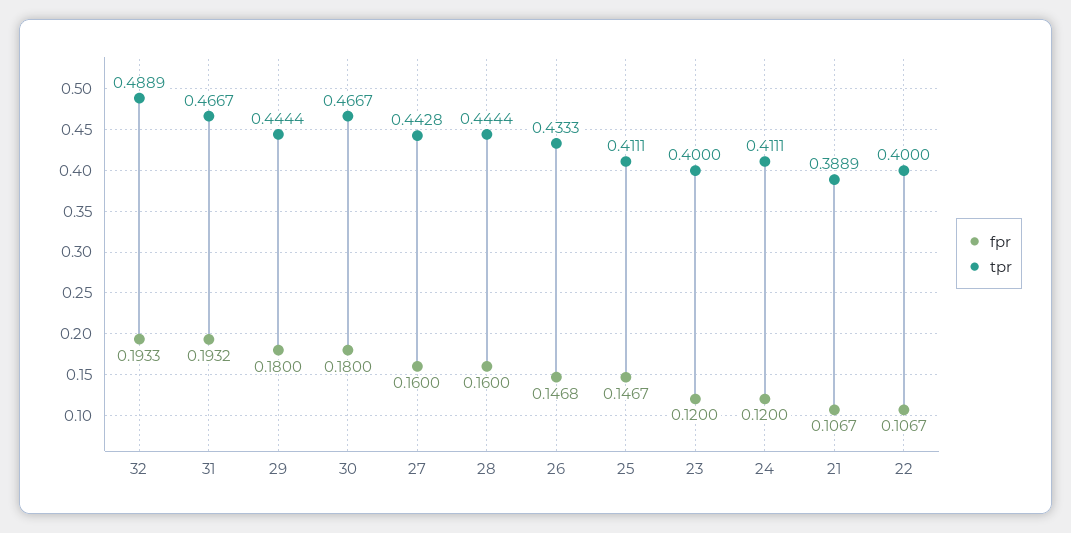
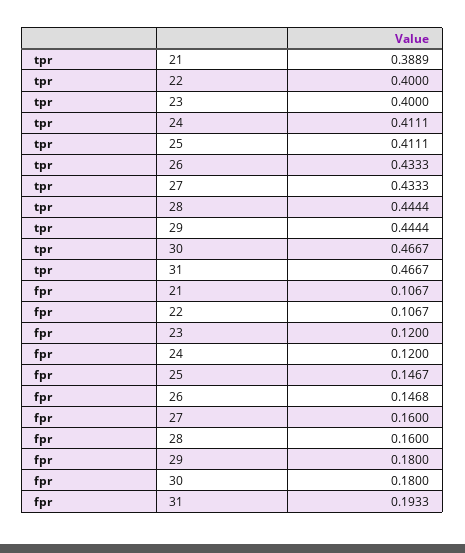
fpr, 32: 0.1933 -> none
tpr, 32: 0.4889 -> none
fpr, 31: 0.1932 -> 0.1933
tpr, 27: 0.4428 -> 0.4333

